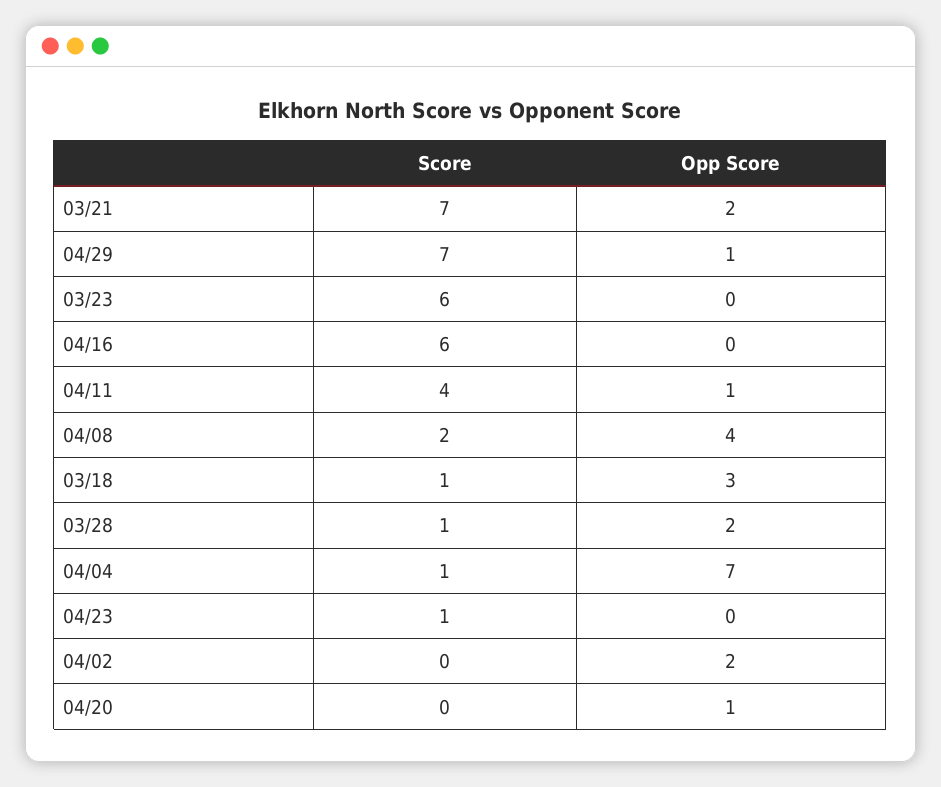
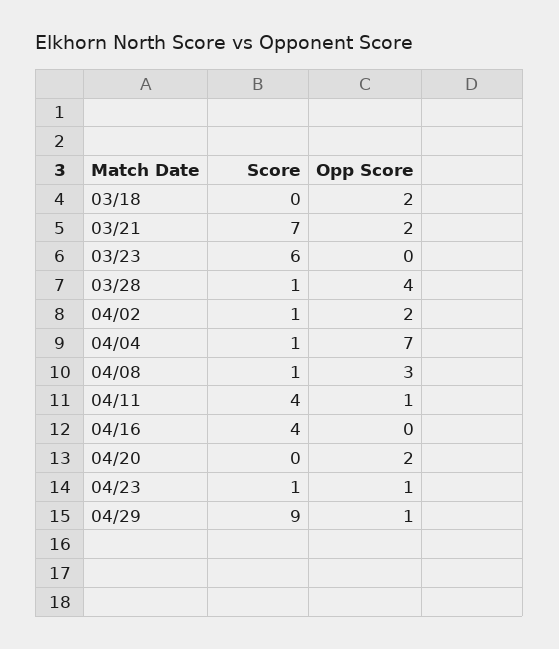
Score, 04/29: 7 -> 9
Score, 04/16: 6 -> 4
Score, 04/08: 2 -> 1
Opp Score, 04/08: 4 -> 3
Score, 03/18: 1 -> 0
Opp Score, 03/18: 3 -> 2
Opp Score, 03/28: 2 -> 4
Opp Score, 04/23: 0 -> 1
Score, 04/02: 0 -> 1
Opp Score, 04/20: 1 -> 2

